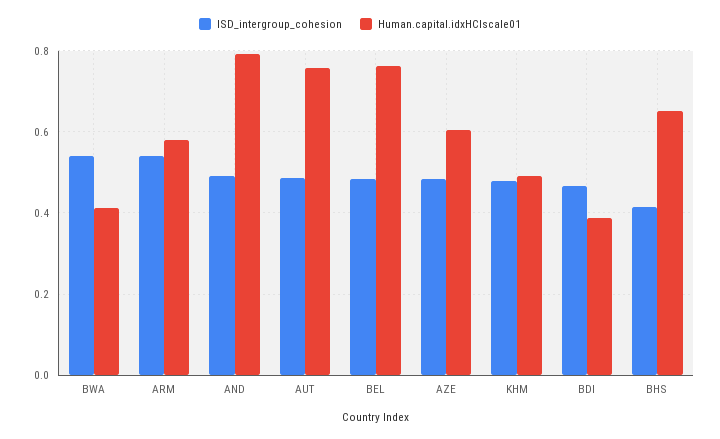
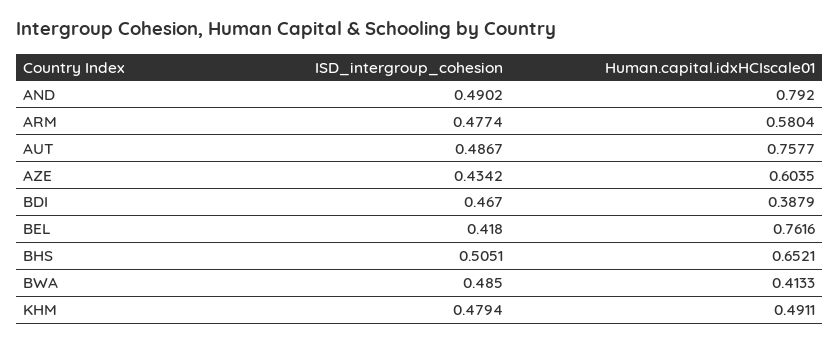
ISD_intergroup_cohesion, BWA: 0.54 -> 0.485
ISD_intergroup_cohesion, ARM: 0.54 -> 0.4774
ISD_intergroup_cohesion, BEL: 0.48 -> 0.418
ISD_intergroup_cohesion, AZE: 0.48 -> 0.4342
ISD_intergroup_cohesion, BHS: 0.42 -> 0.5051

